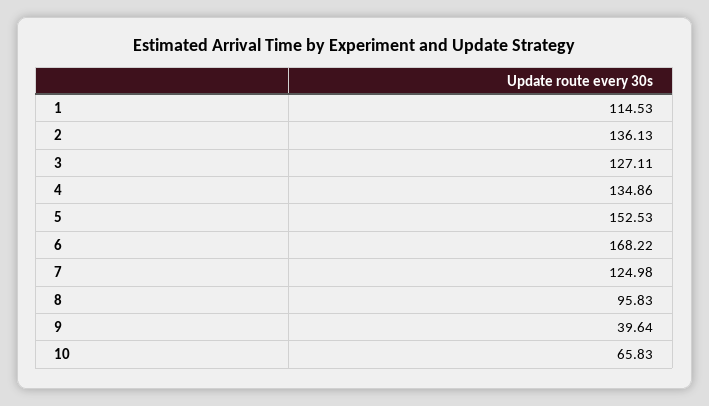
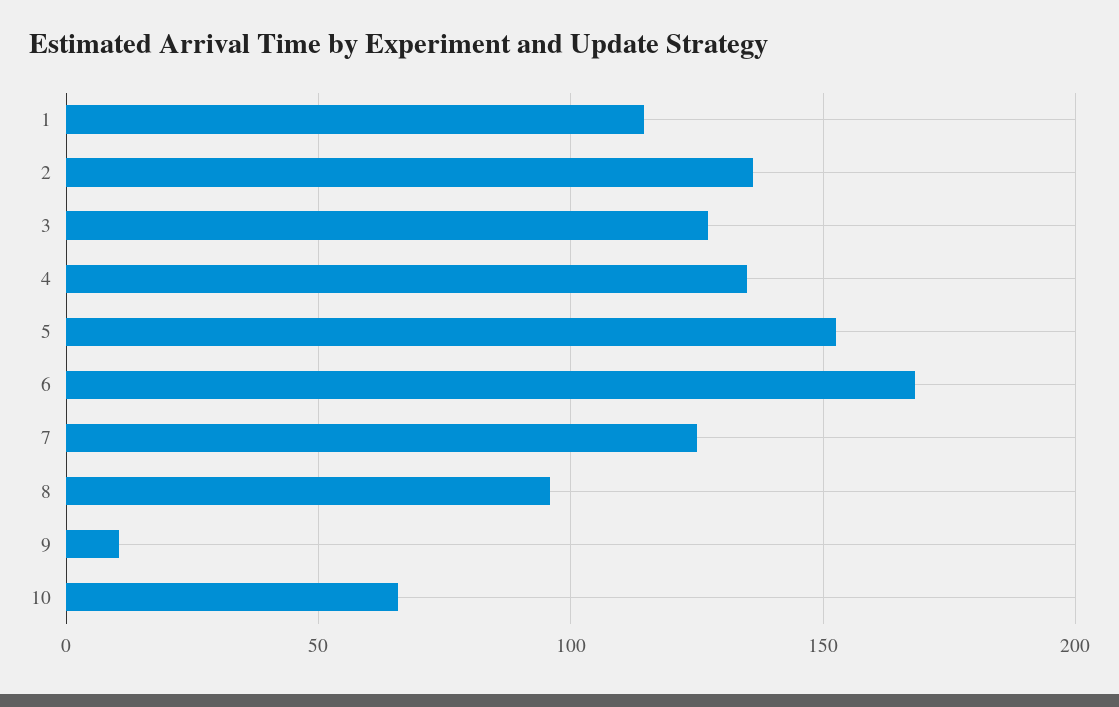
9: 39.64 -> 10

